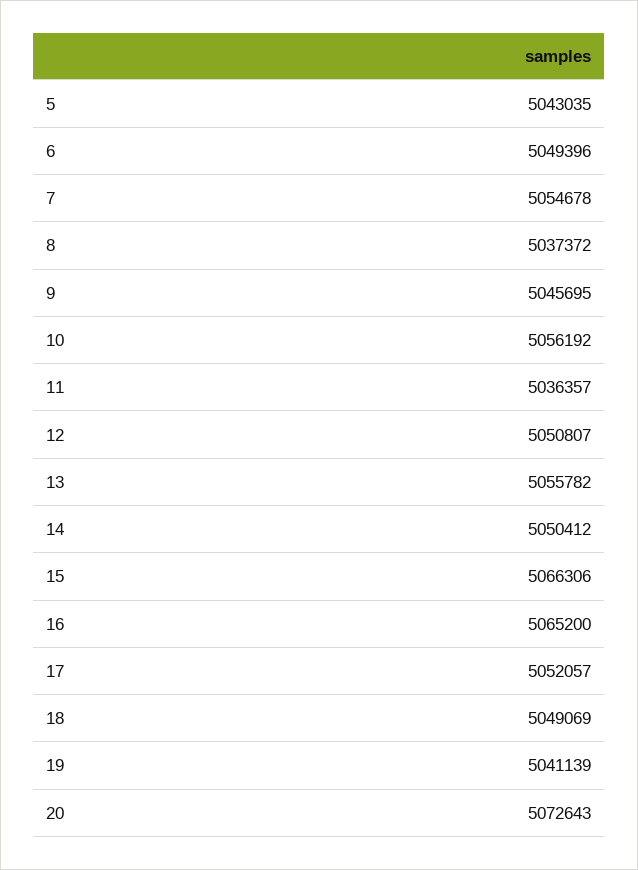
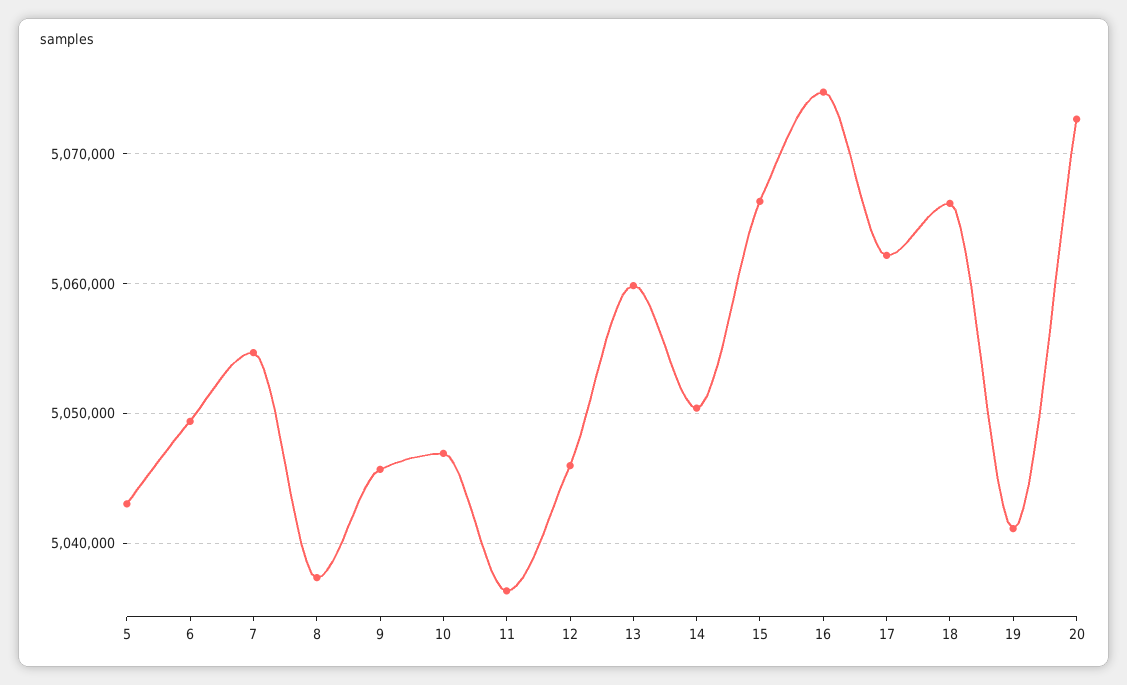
10: 5056192 -> 5047000
12: 5050807 -> 5046000
13: 5055782 -> 5060000
16: 5065200 -> 5075000
17: 5052057 -> 5062000
18: 5049069 -> 5066000

